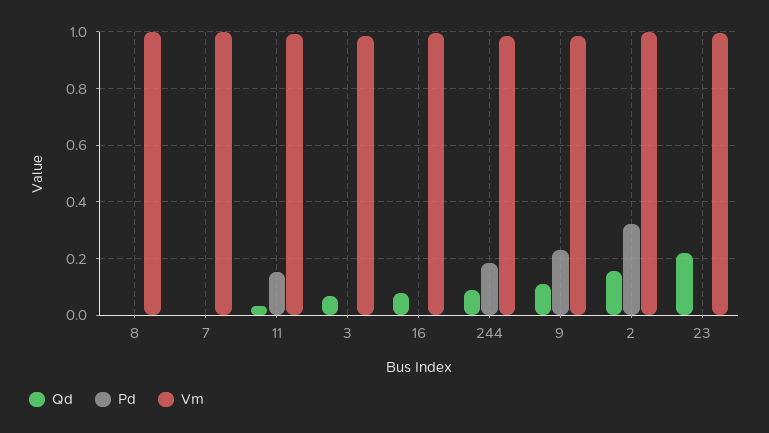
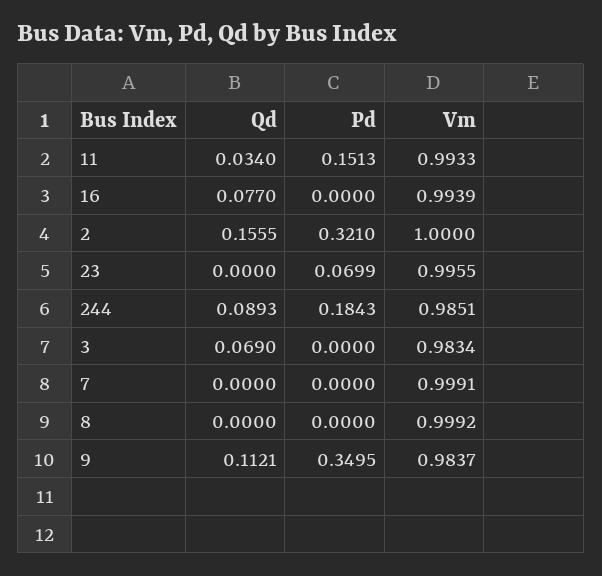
Pd, 9: 0.225 -> 0.3495
Qd, 23: 0.225 -> 0
Pd, 23: 0 -> 0.0699

